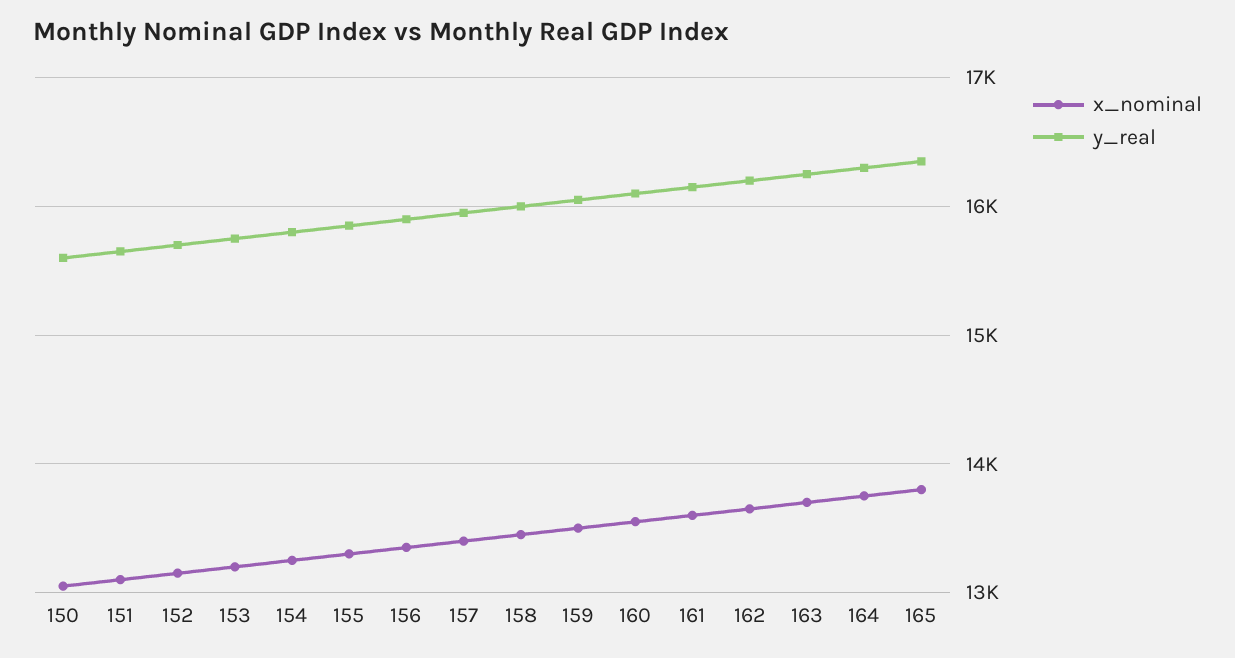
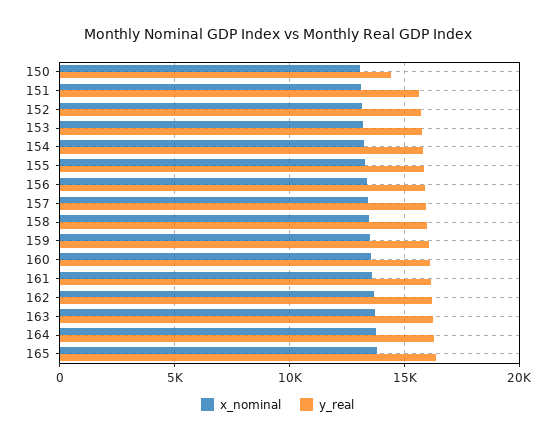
y_real, 150: 15600 -> 14500

